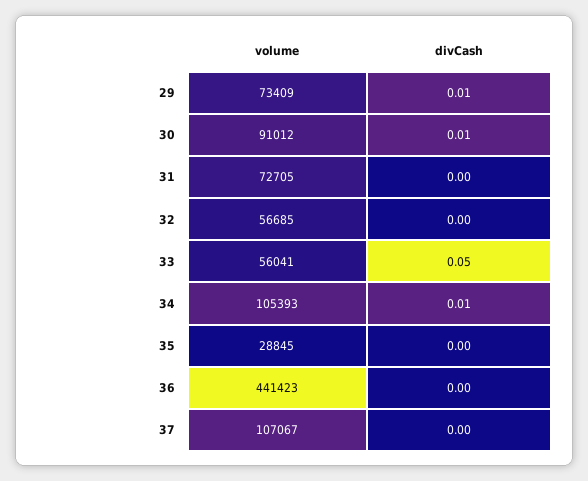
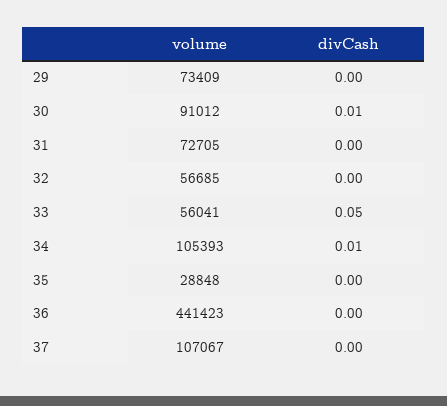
divCash, 29: 0.01 -> 0
volume, 35: 28845 -> 28848

